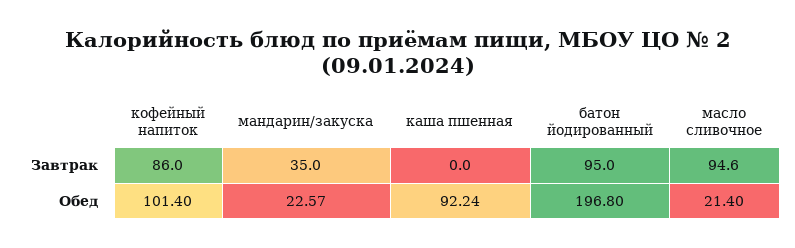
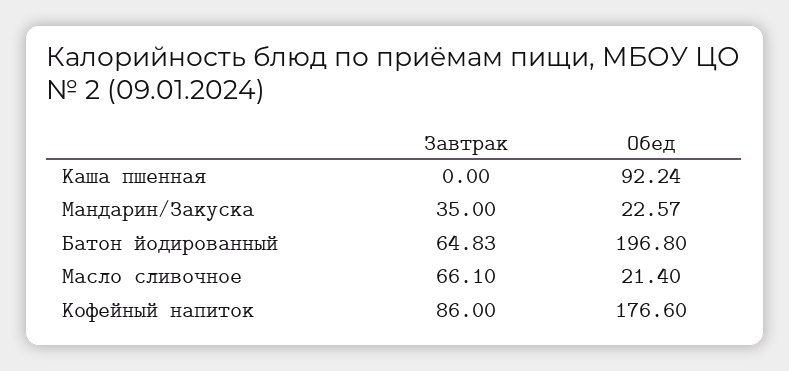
батон йодированный, Завтрак: 95 -> 64.83
масло сливочное, Завтрак: 94.6 -> 66.1
кофейный напиток, Обед: 101.4 -> 176.6

